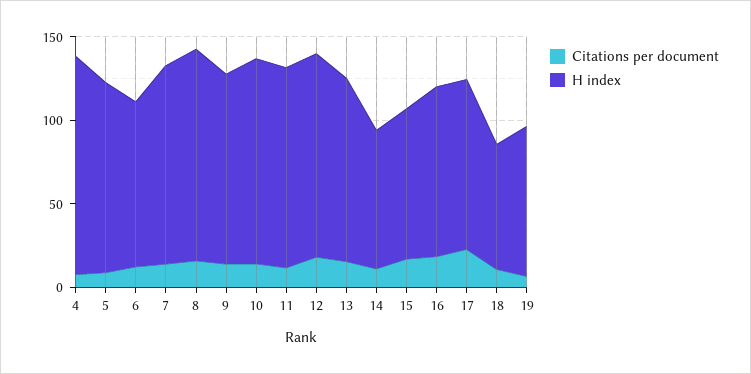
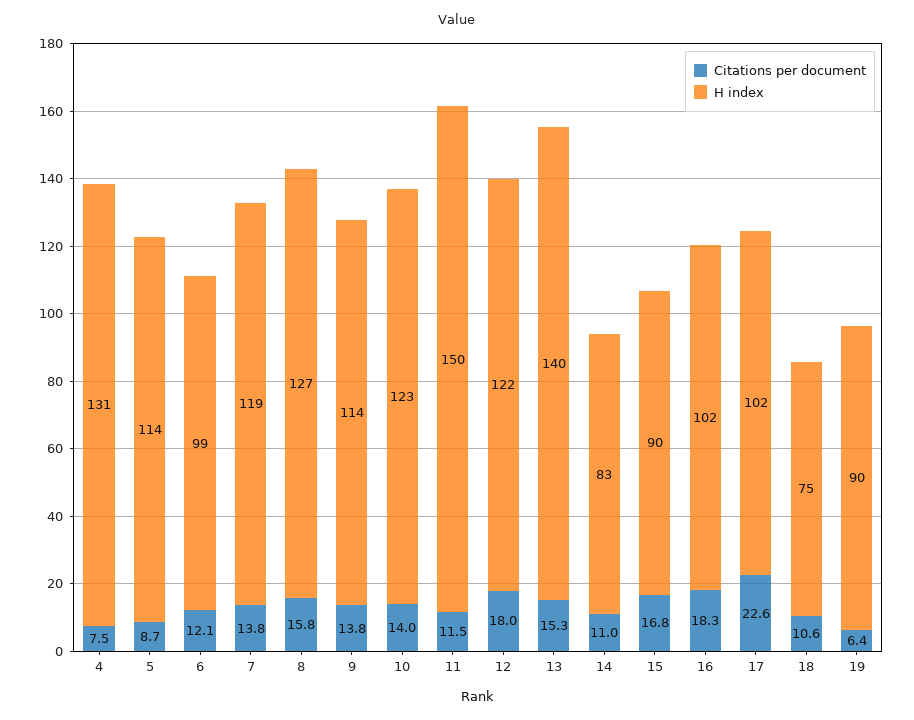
H index, 11: 120 -> 150
H index, 13: 110 -> 140

